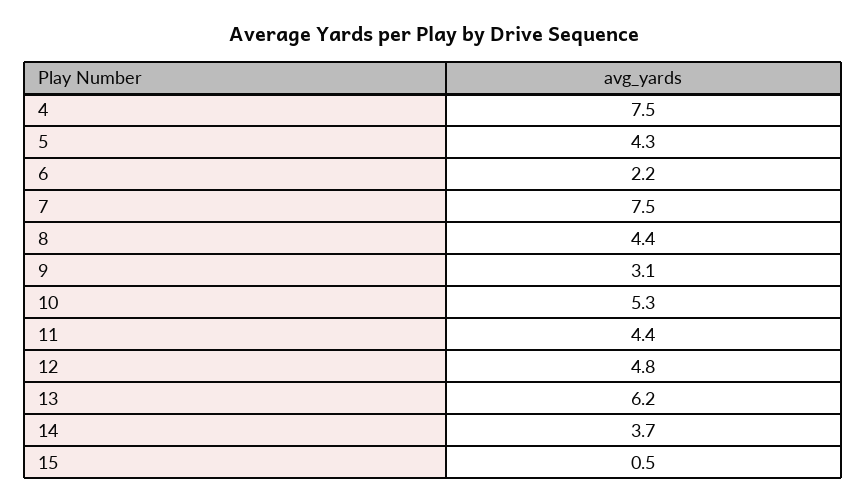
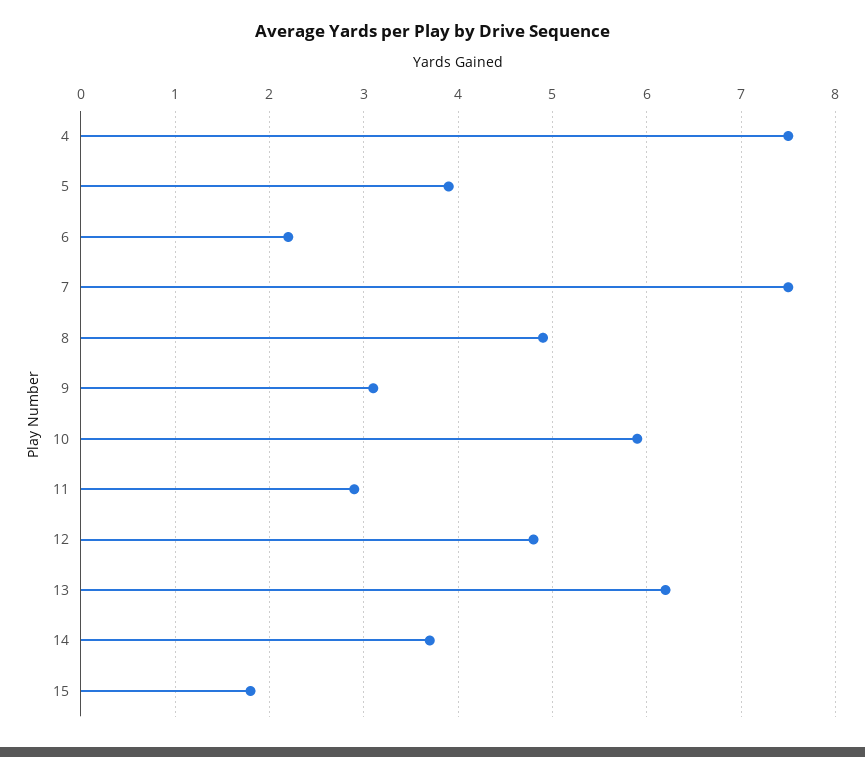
5: 4.3 -> 3.9
8: 4.4 -> 4.9
10: 5.3 -> 5.9
11: 4.4 -> 2.9
15: 0.5 -> 1.8

